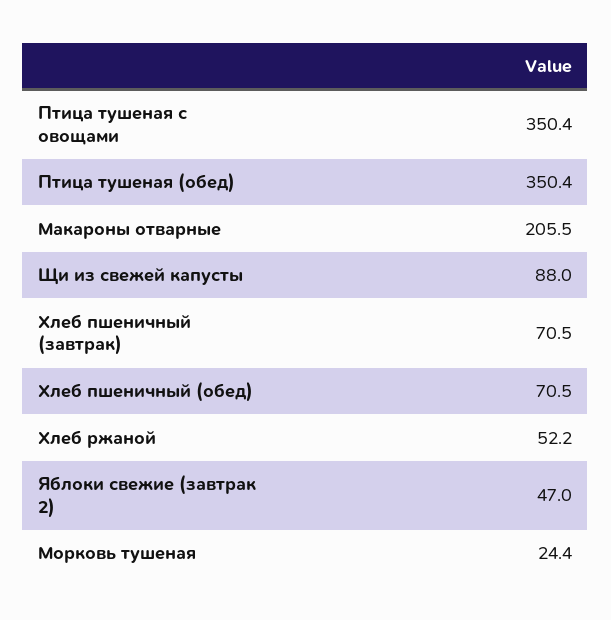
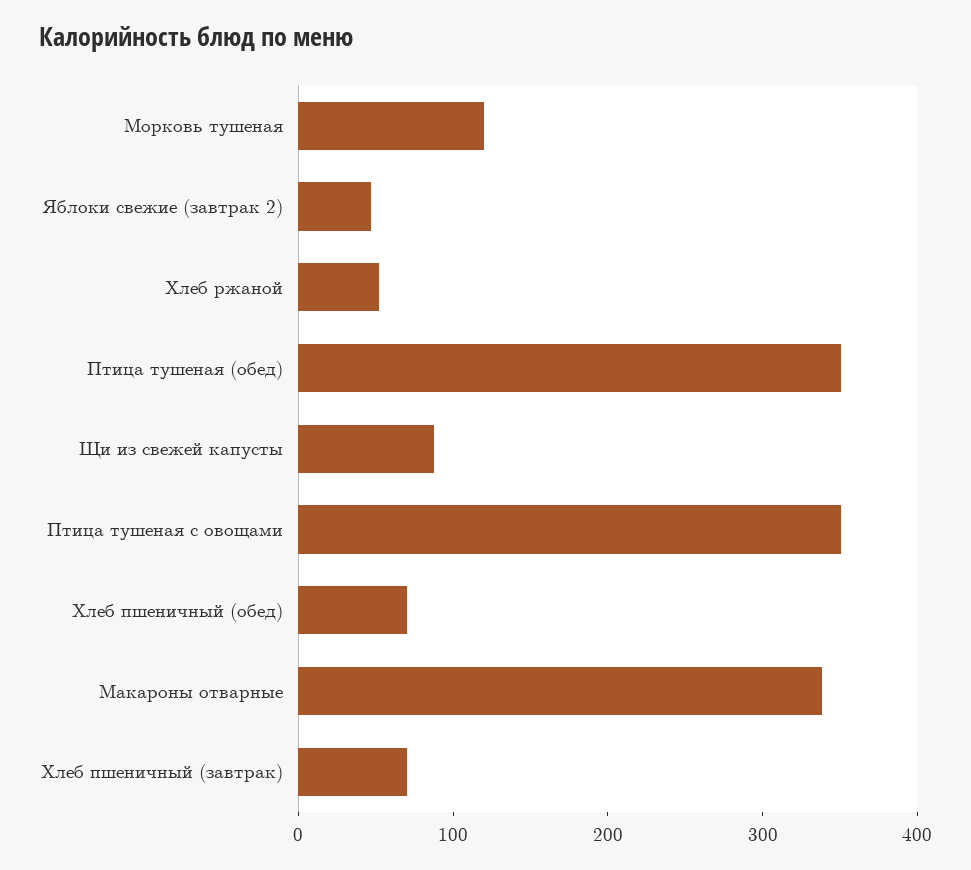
Макароны отварные: 205.5 -> 340
Морковь тушеная: 24.4 -> 120

